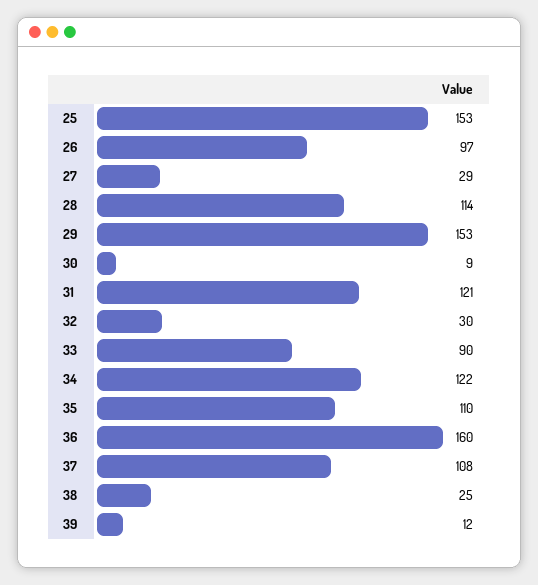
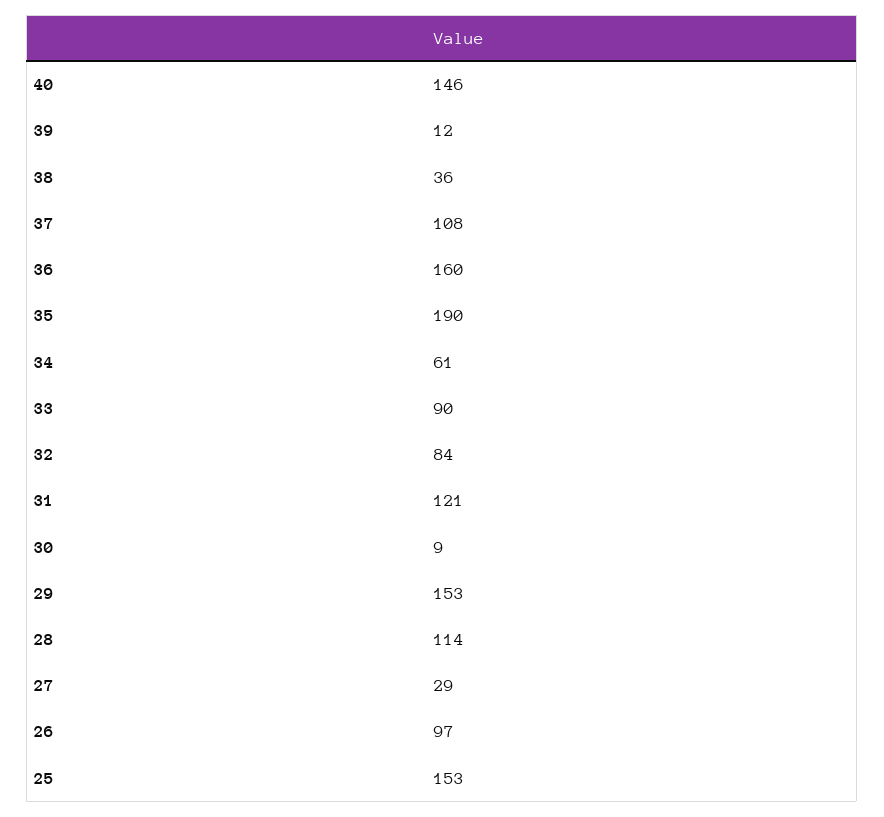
32: 30 -> 84
34: 122 -> 61
35: 110 -> 190
38: 25 -> 36
40: none -> 146

